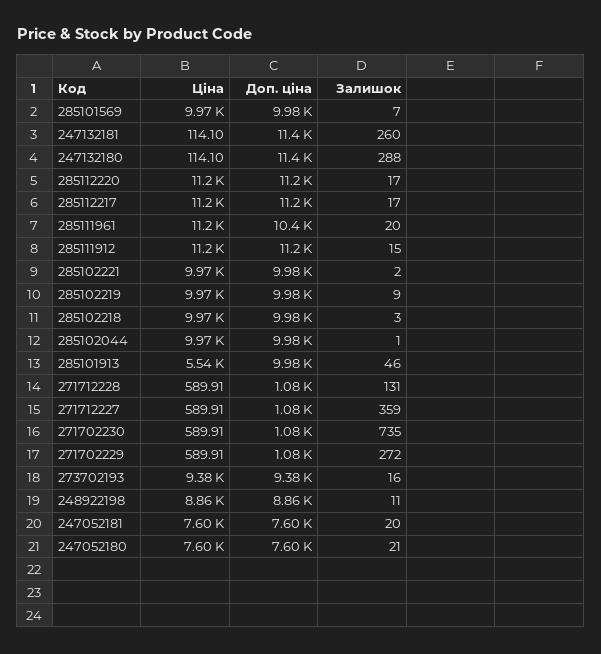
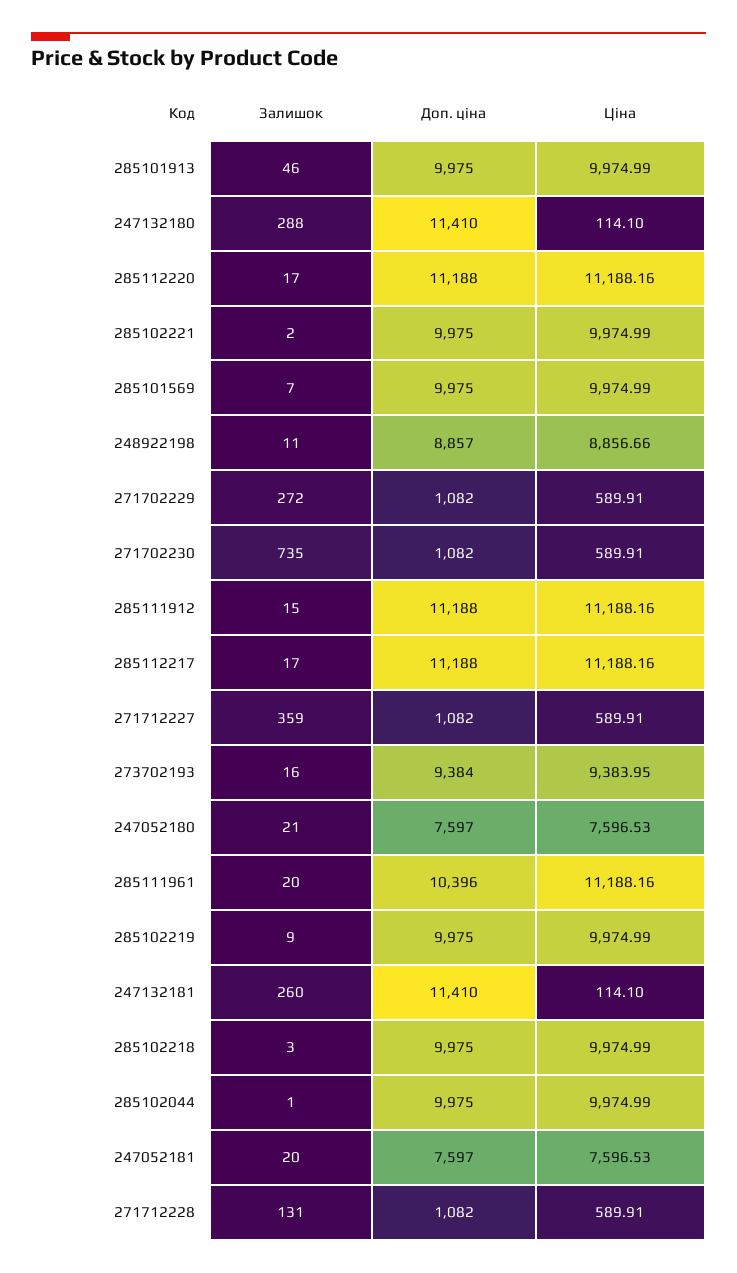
Ціна, 285101913: 5540 -> 9974.99

